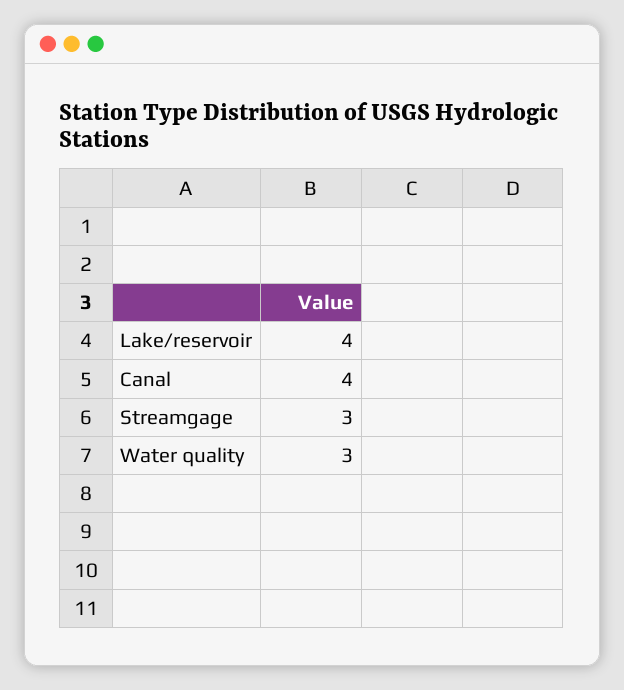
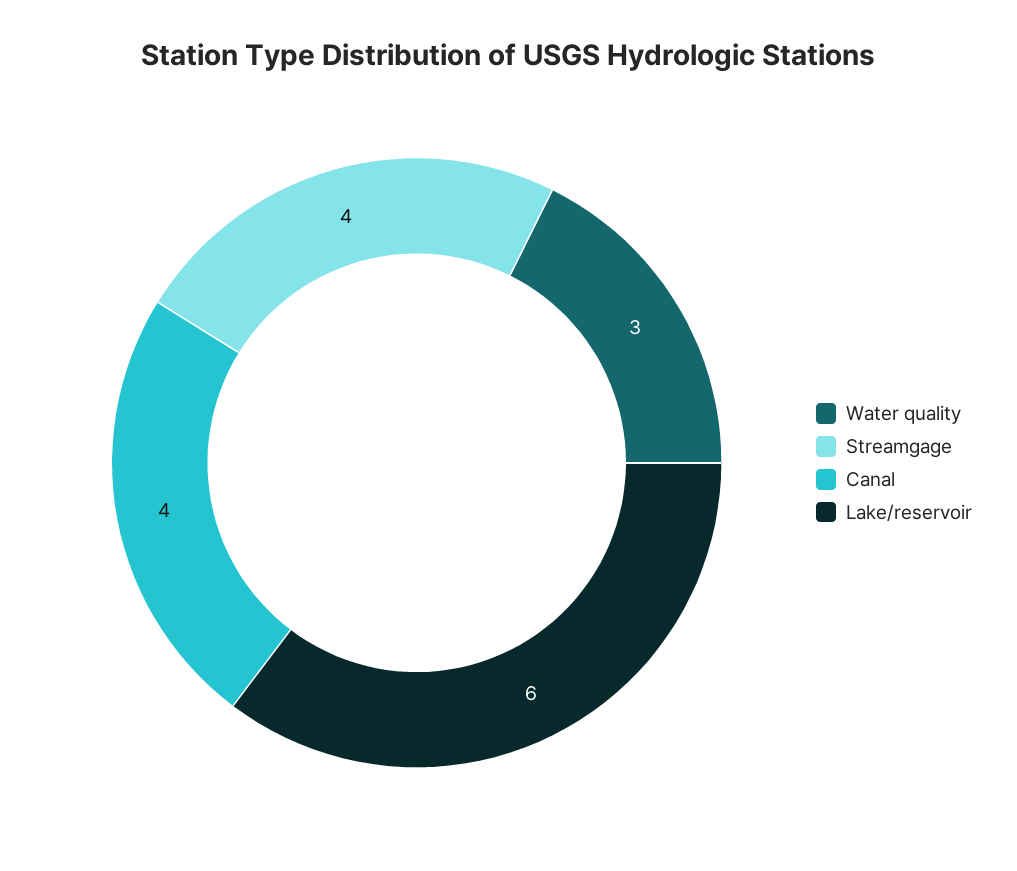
Lake/reservoir: 4 -> 6
Streamgage: 3 -> 4

